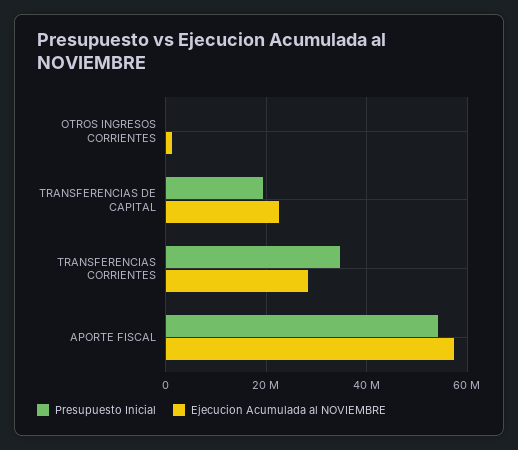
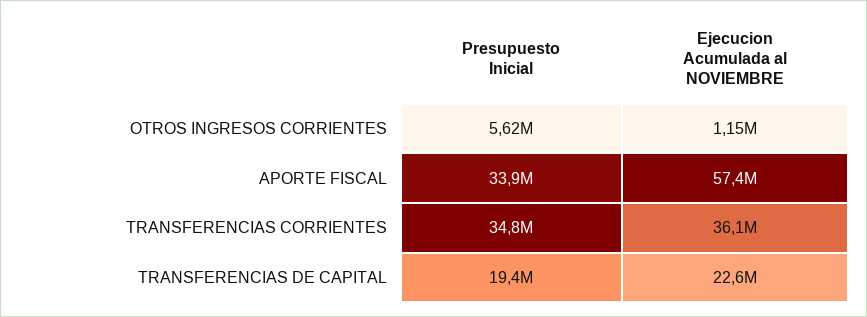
Presupuesto Inicial, OTROS INGRESOS CORRIENTES: 0 -> 5620000
Ejecucion Acumulada al NOVIEMBRE, TRANSFERENCIAS CORRIENTES: 28000000 -> 36100000
Presupuesto Inicial, APORTE FISCAL: 54000000 -> 33900000

